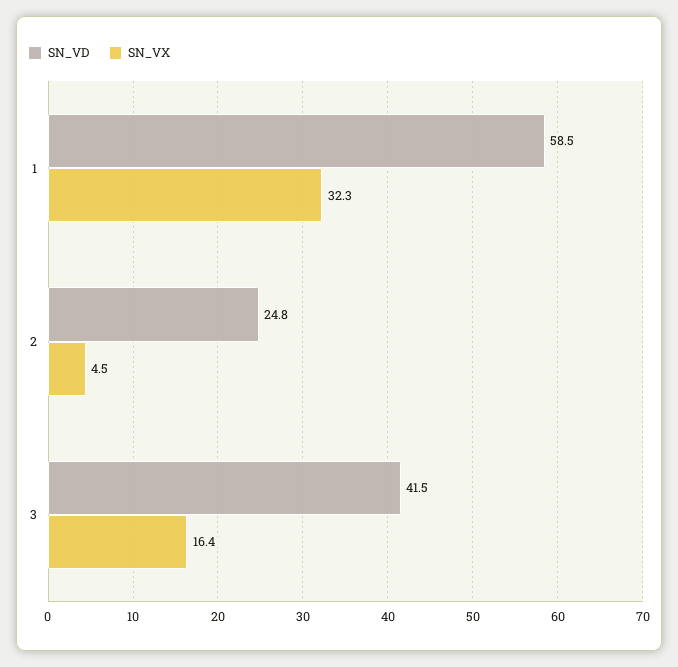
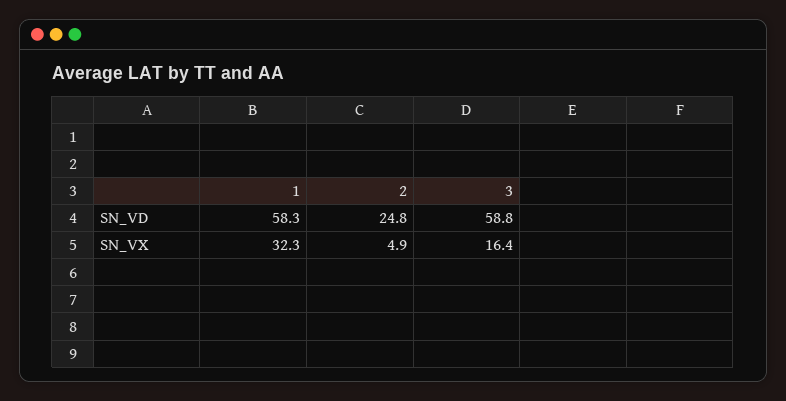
SN_VD, 1: 58.5 -> 58.3
SN_VX, 2: 4.5 -> 4.9
SN_VD, 3: 41.5 -> 58.8

